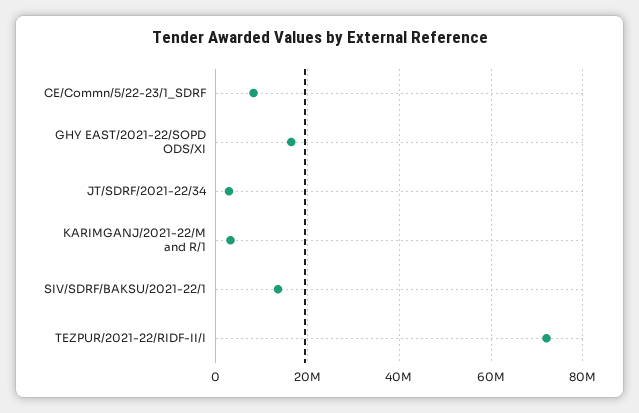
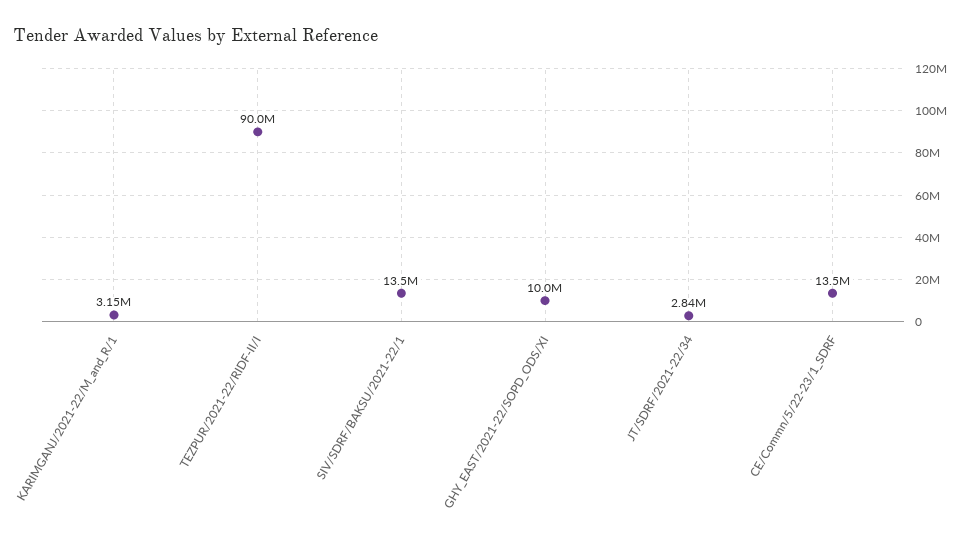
CE/Commn/5/22-23/1_SDRF: 8000000 -> 13500000
GHY EAST/2021-22/SOPD ODS/XI: 16000000 -> 10000000
TEZPUR/2021-22/RIDF-II/I: 72000000 -> 90000000

